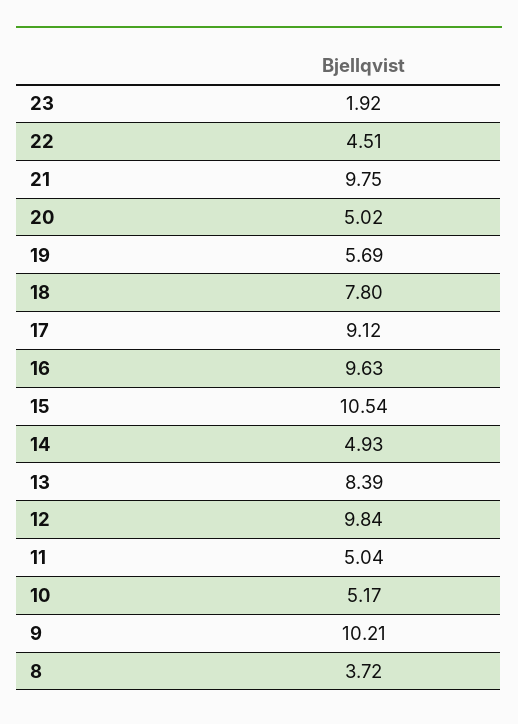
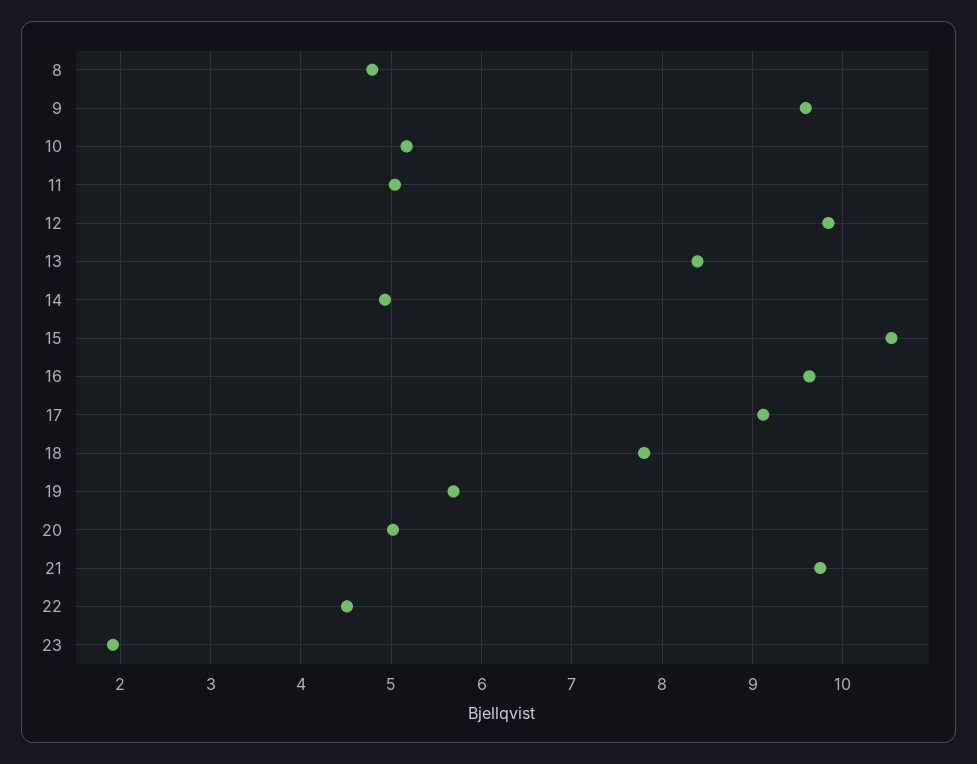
9: 10.21 -> 9.6
8: 3.72 -> 4.8

